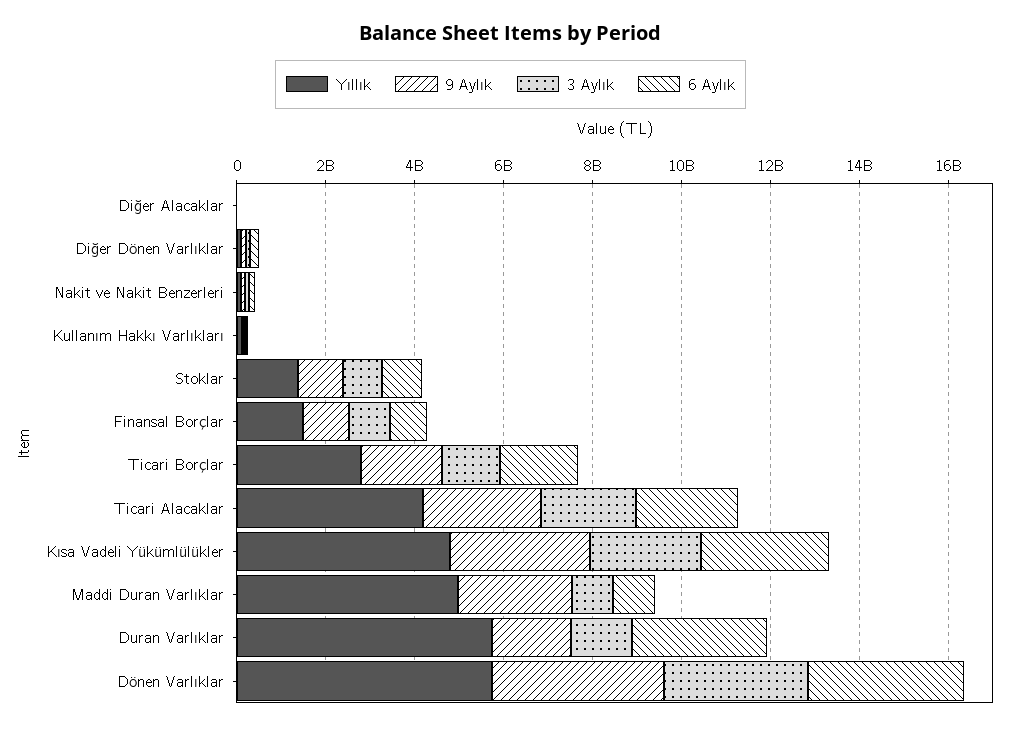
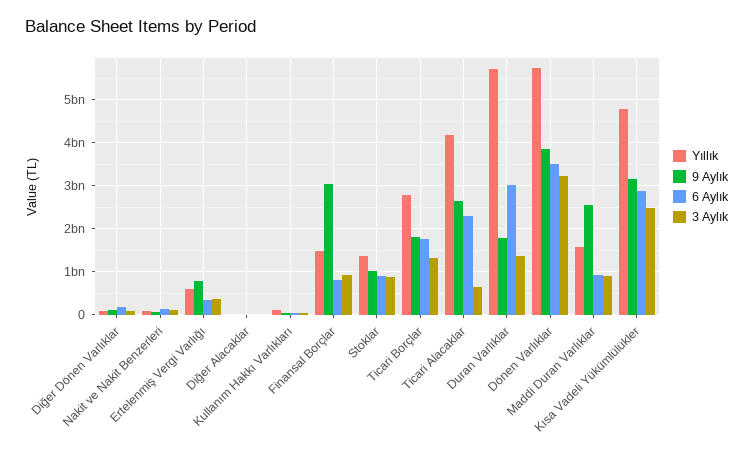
9 Aylık, Finansal Borçlar: 1000000000 -> 3000000000
3 Aylık, Ticari Alacaklar: 2000000000 -> 600000000
Yıllık, Maddi Duran Varlıklar: 5000000000 -> 1600000000
Yıllık, Ertelenmiş Vergi Varlığı: none -> 600000000
9 Aylık, Ertelenmiş Vergi Varlığı: none -> 800000000
6 Aylık, Ertelenmiş Vergi Varlığı: none -> 400000000
3 Aylık, Ertelenmiş Vergi Varlığı: none -> 400000000

